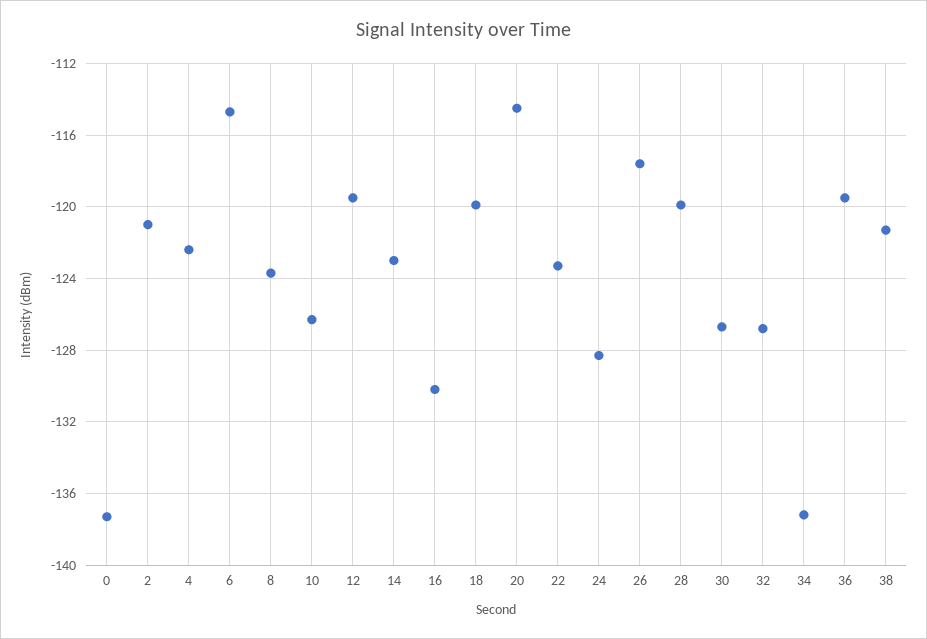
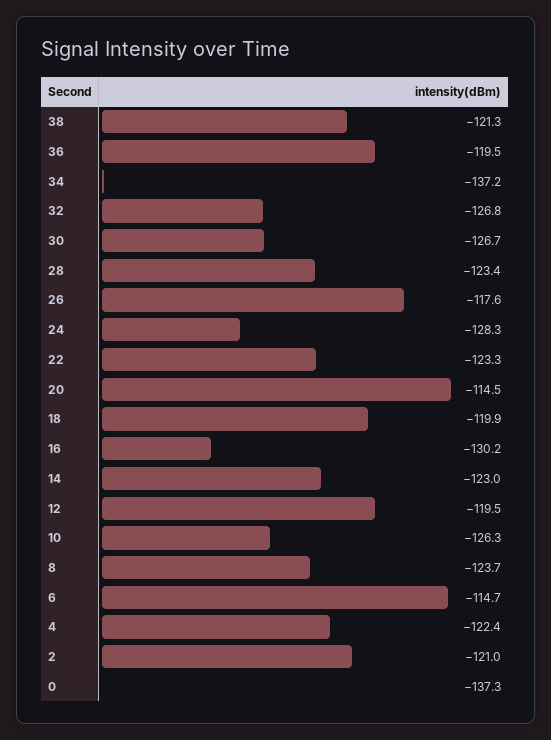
28: -120 -> -123.4

